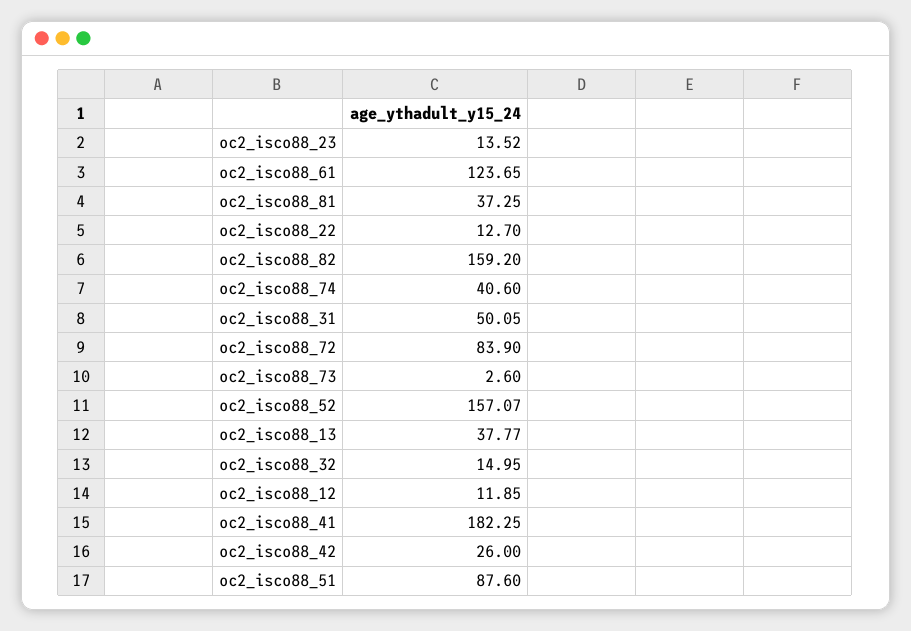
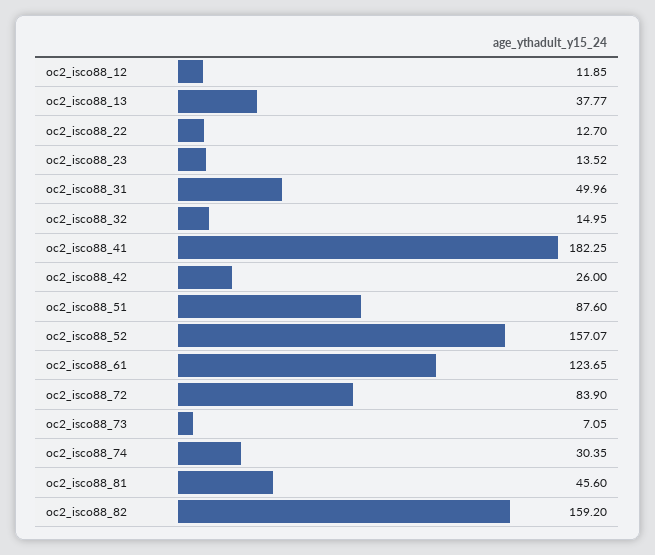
oc2_isco88_81: 37.25 -> 45.6
oc2_isco88_74: 40.6 -> 30.35
oc2_isco88_31: 50.05 -> 49.96
oc2_isco88_73: 2.6 -> 7.05

